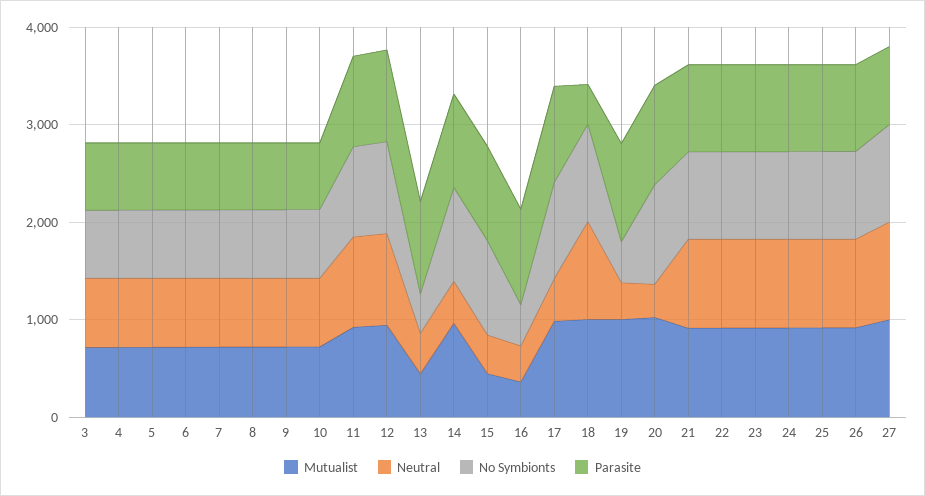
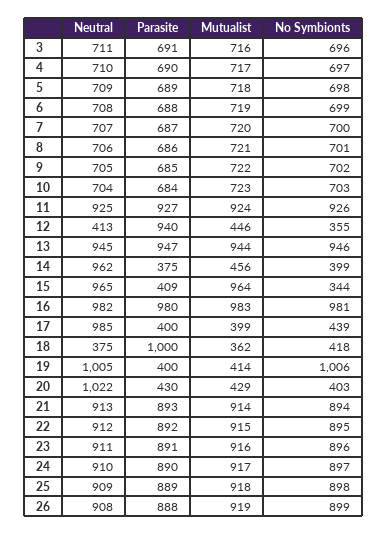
Mutualist, 12: 1000 -> 446
Neutral, 12: 1000 -> 413
No Symbionts, 12: 1000 -> 355
Mutualist, 13: 400 -> 944
Neutral, 13: 400 -> 945
No Symbionts, 13: 400 -> 946
Mutualist, 14: 1000 -> 456
Neutral, 14: 400 -> 962
No Symbionts, 14: 1000 -> 399
Parasite, 14: 1000 -> 375
Mutualist, 15: 400 -> 964
Neutral, 15: 400 -> 965
No Symbionts, 15: 1000 -> 344
Parasite, 15: 1000 -> 409
Mutualist, 16: 400 -> 983
Neutral, 16: 400 -> 982
No Symbionts, 16: 400 -> 981
Mutualist, 17: 1000 -> 399
Neutral, 17: 400 -> 985
No Symbionts, 17: 1000 -> 439
Parasite, 17: 1000 -> 400
Mutualist, 18: 1000 -> 362
Neutral, 18: 1000 -> 375
No Symbionts, 18: 1000 -> 418
Parasite, 18: 400 -> 1000
Mutualist, 19: 1000 -> 414
Neutral, 19: 400 -> 1005
No Symbionts, 19: 400 -> 1006
Parasite, 19: 1000 -> 400
Mutualist, 20: 1000 -> 429
Neutral, 20: 400 -> 1022
No Symbionts, 20: 1000 -> 403
Parasite, 20: 1000 -> 430
Mutualist, 27: 1000 -> none
Neutral, 27: 1000 -> none
No Symbionts, 27: 1000 -> none
Parasite, 27: 800 -> none

